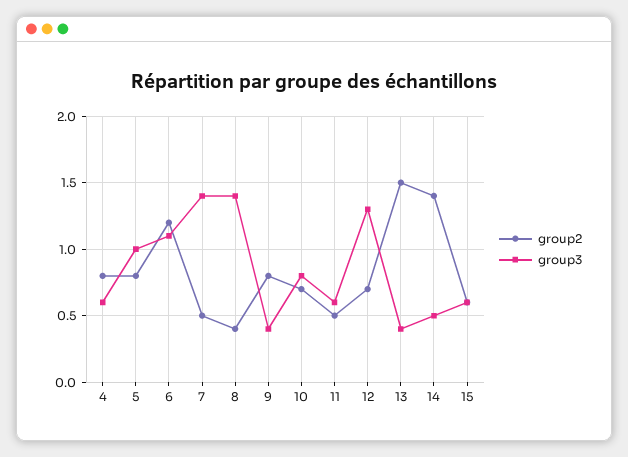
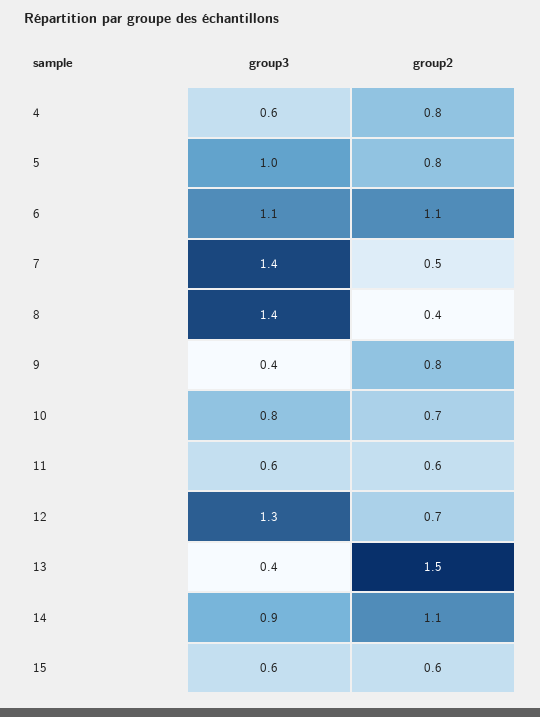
group2, 6: 1.2 -> 1.1
group2, 11: 0.5 -> 0.6
group2, 14: 1.4 -> 1.1
group3, 14: 0.5 -> 0.9

